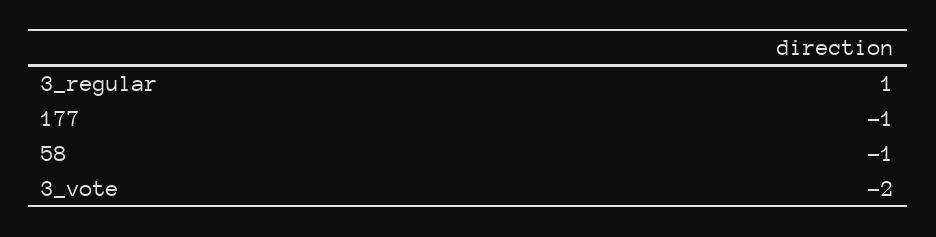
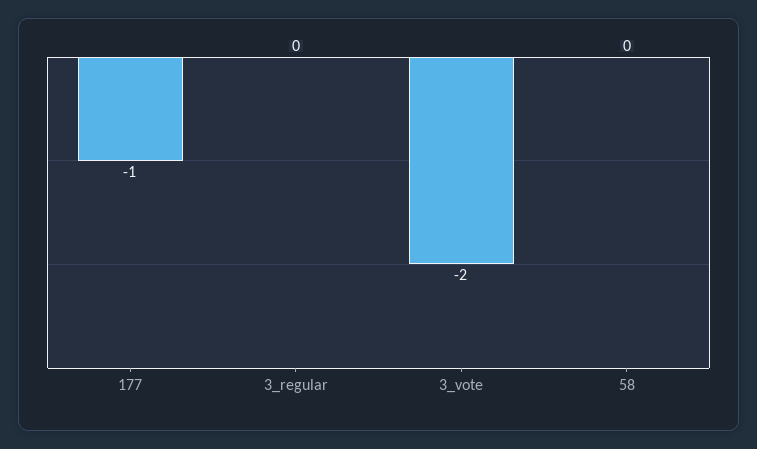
3_regular: 1 -> 0
58: -1 -> 0

